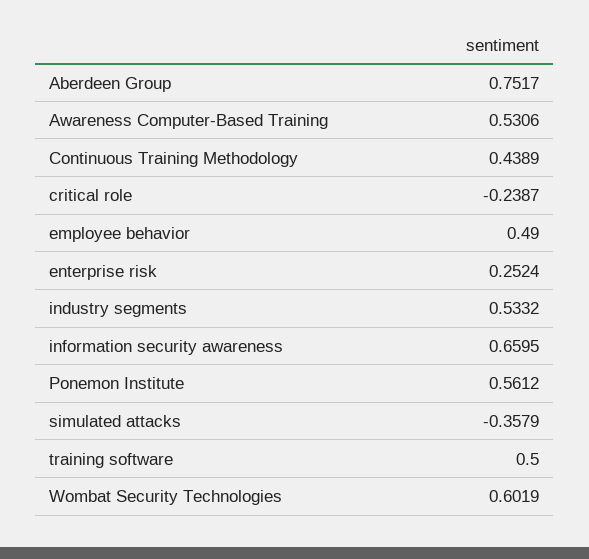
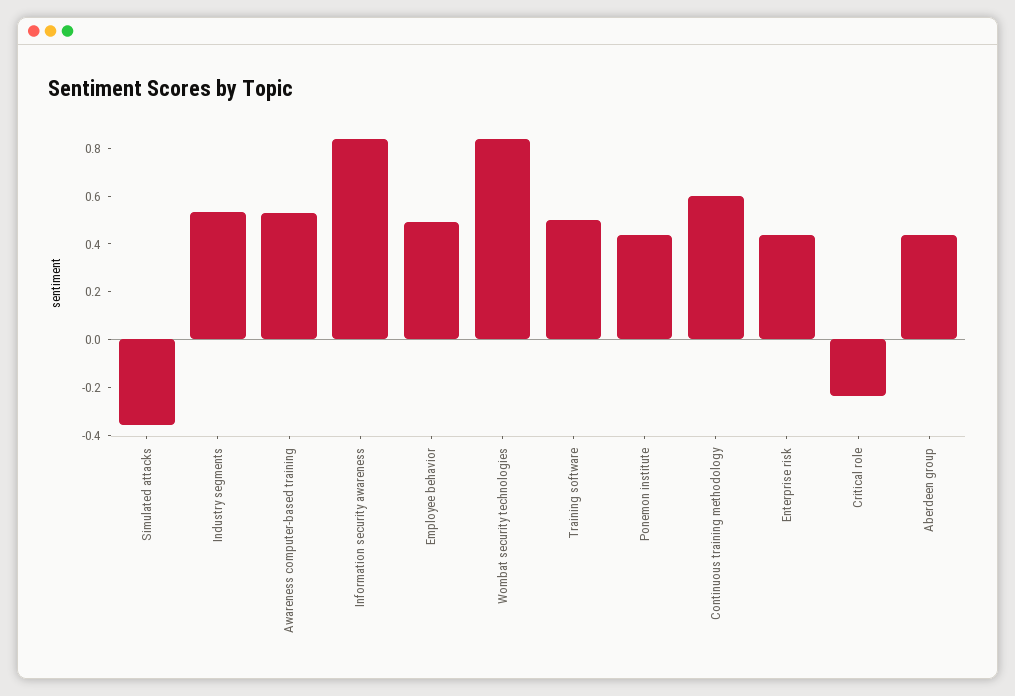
Aberdeen Group: 0.7517 -> 0.45
Continuous Training Methodology: 0.4389 -> 0.6
enterprise risk: 0.2524 -> 0.45
information security awareness: 0.6595 -> 0.85
Ponemon Institute: 0.5612 -> 0.45
Wombat Security Technologies: 0.6019 -> 0.85

